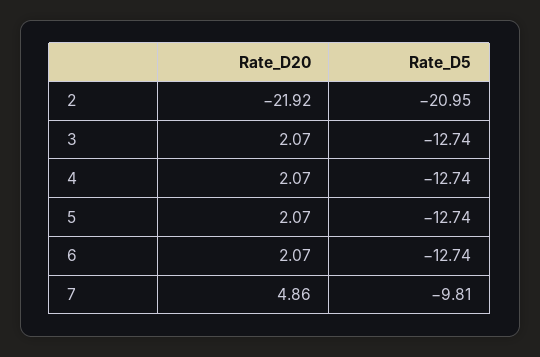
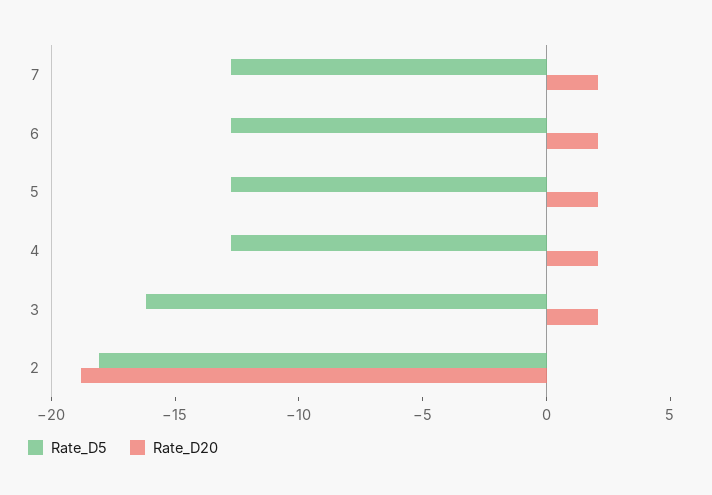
Rate_D20, 2: -21.92 -> -19
Rate_D5, 2: -20.95 -> -18
Rate_D5, 3: -12.74 -> -16
Rate_D20, 7: 4.86 -> 2
Rate_D5, 7: -9.81 -> -13

